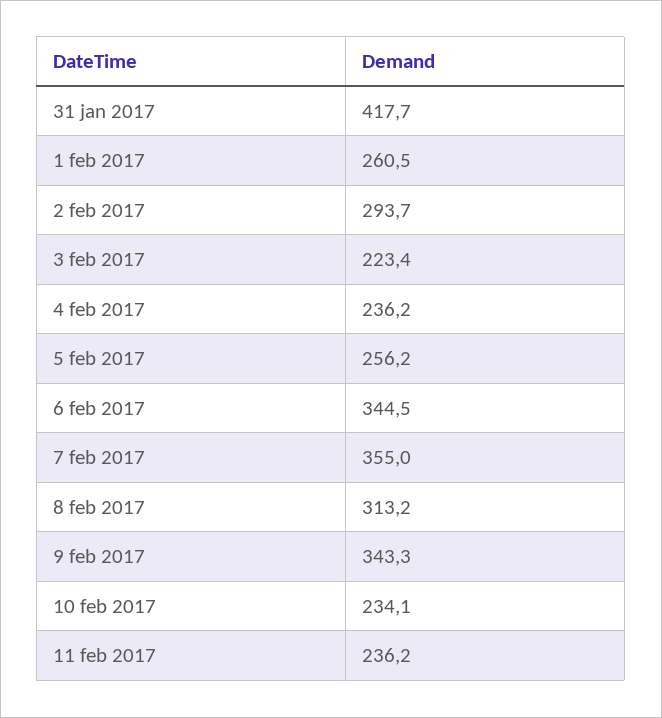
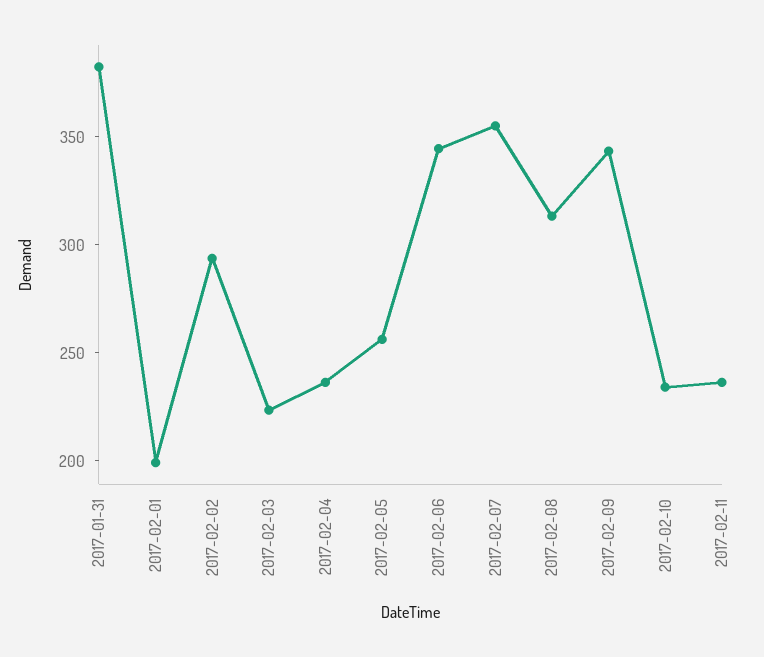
31 jan 2017: 417.7 -> 380
1 feb 2017: 260.5 -> 200

